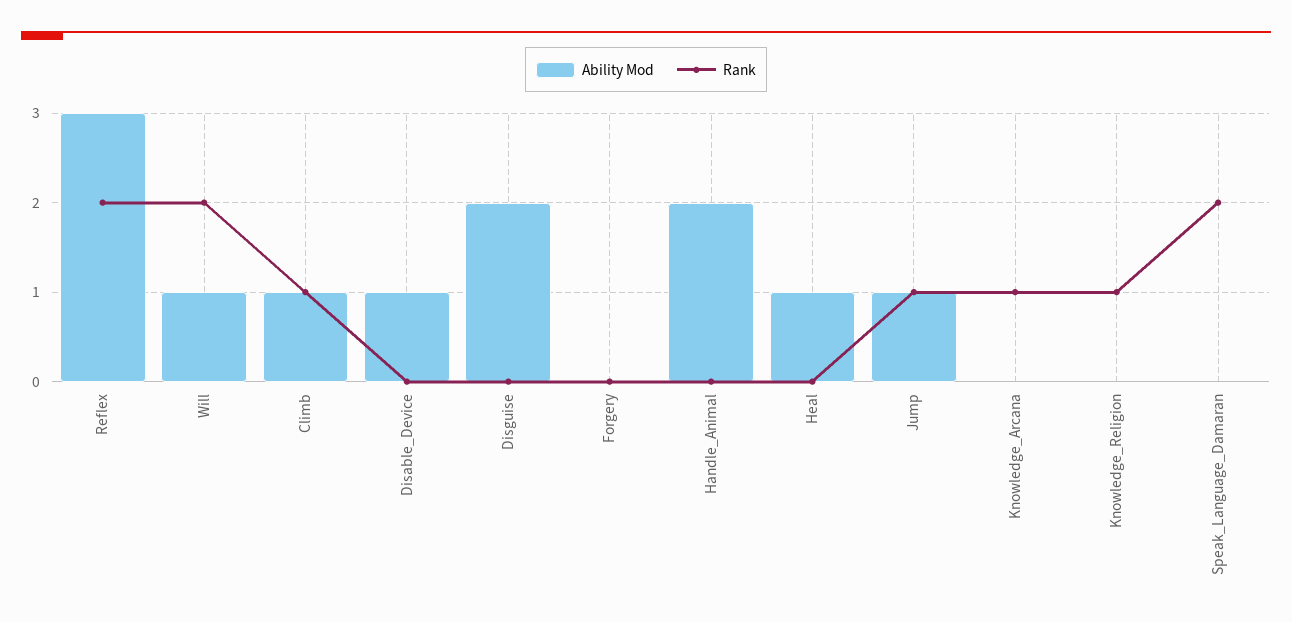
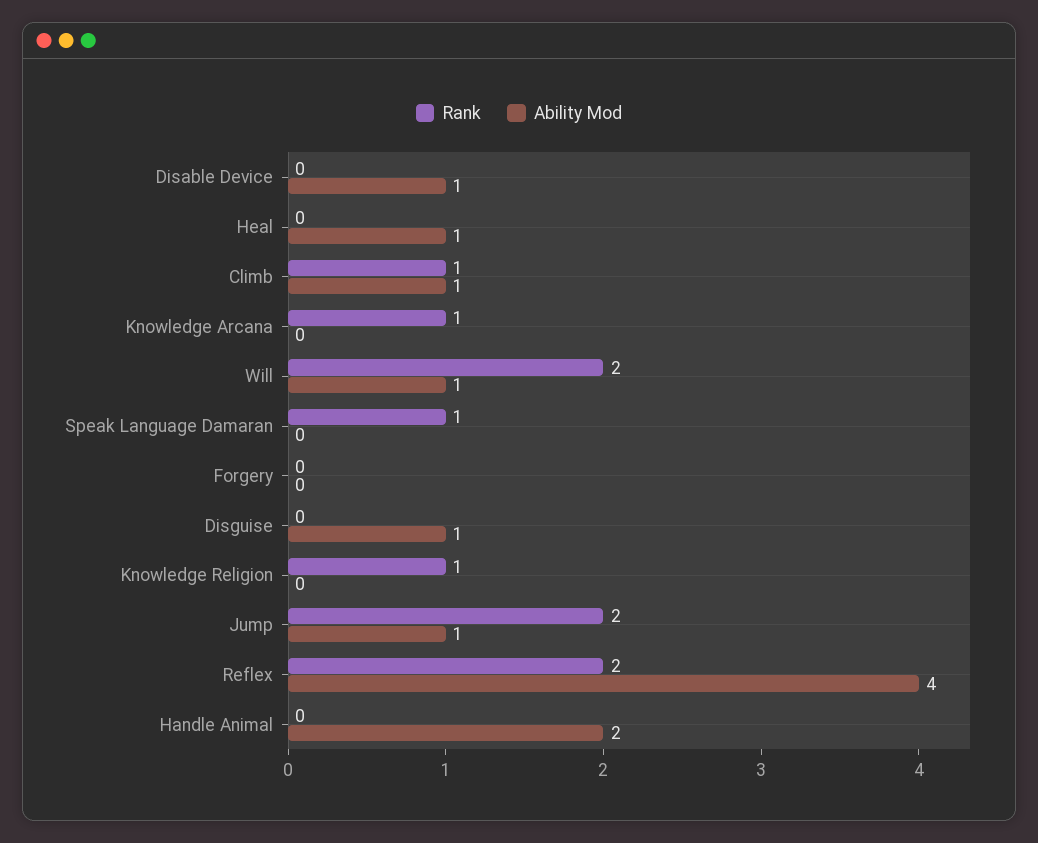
Ability Mod, Reflex: 3 -> 4
Ability Mod, Disguise: 2 -> 1
Rank, Jump: 1 -> 2
Rank, Speak_Language_Damaran: 2 -> 1

